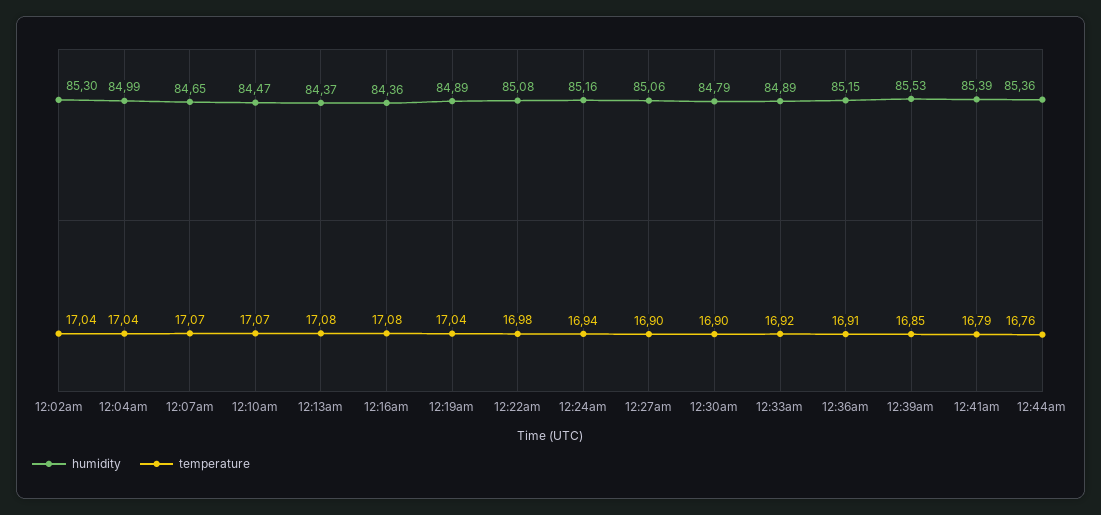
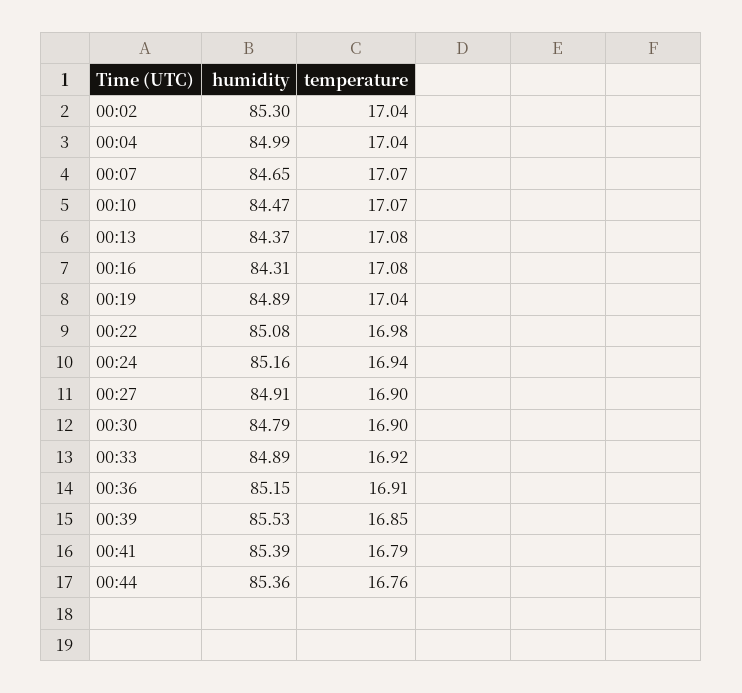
humidity, 12:16am: 84.36 -> 84.31
humidity, 12:27am: 85.06 -> 84.91

